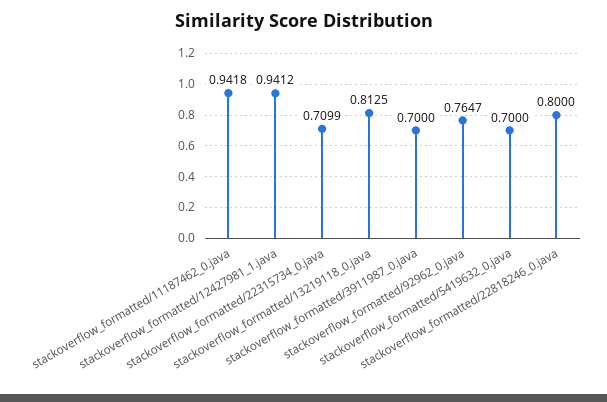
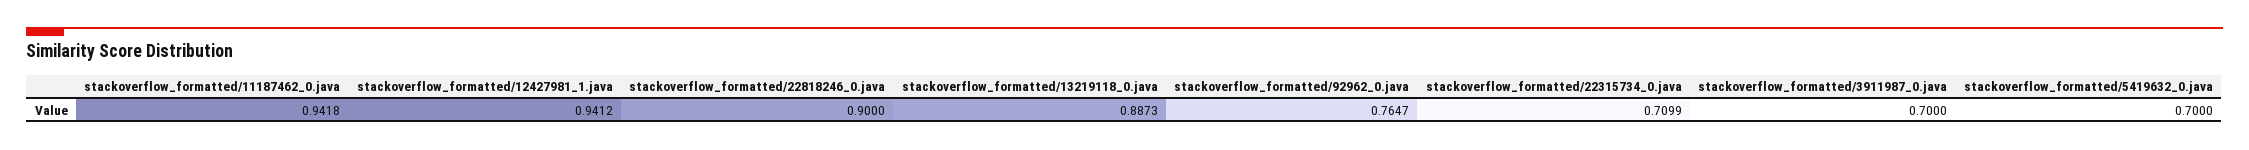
stackoverflow_formatted/13219118_0.java: 0.8125 -> 0.8873
stackoverflow_formatted/22818246_0.java: 0.8 -> 0.9

